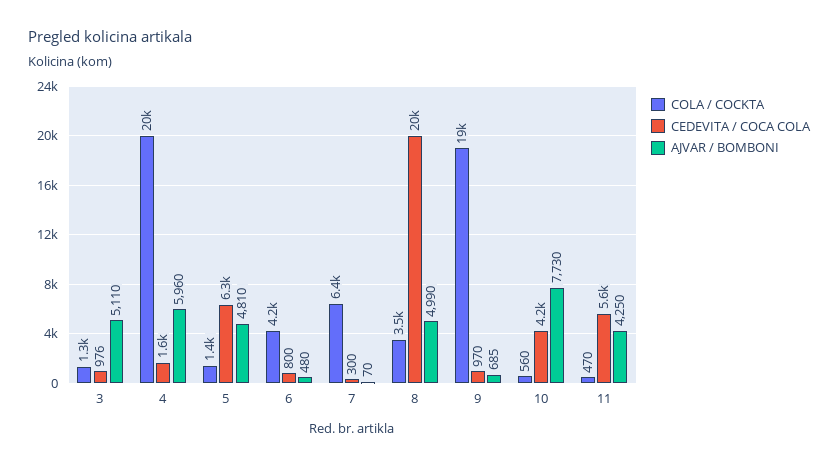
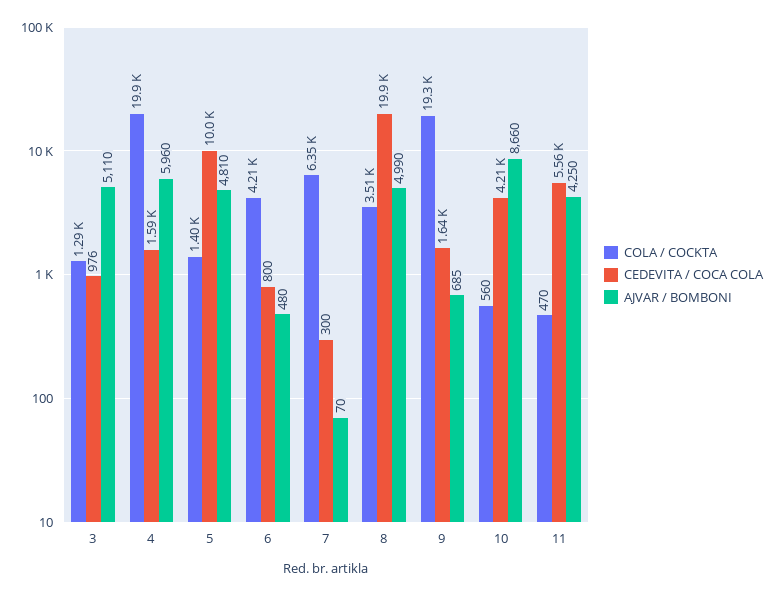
CEDEVITA / COCA COLA, 5: 6300 -> 10000
CEDEVITA / COCA COLA, 9: 970 -> 1640
AJVAR / BOMBONI, 10: 7730 -> 8660

